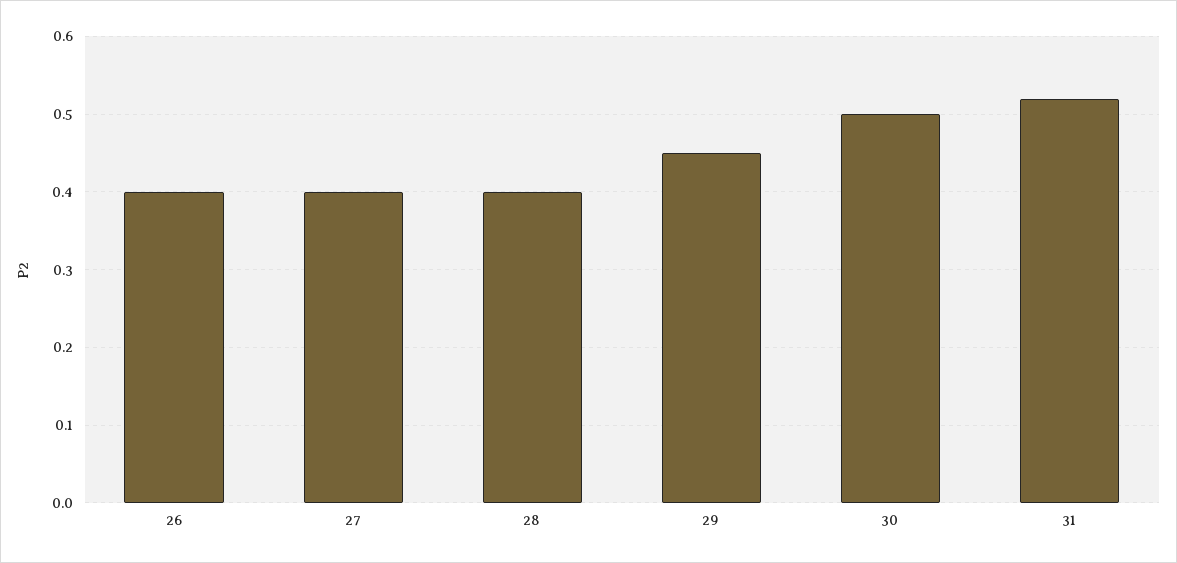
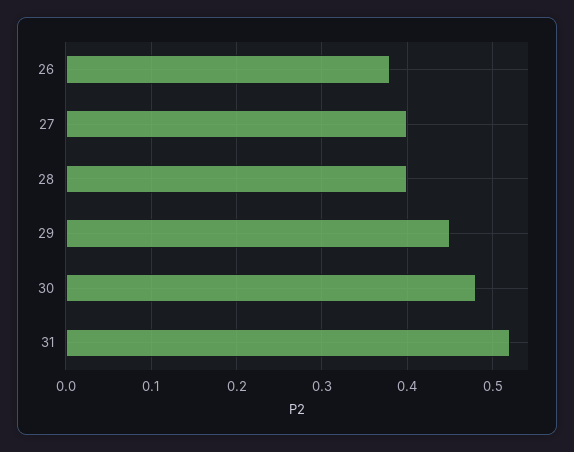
26: 0.4 -> 0.38
30: 0.5 -> 0.48

